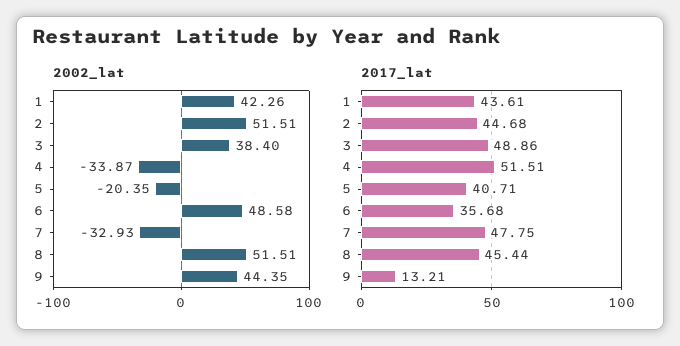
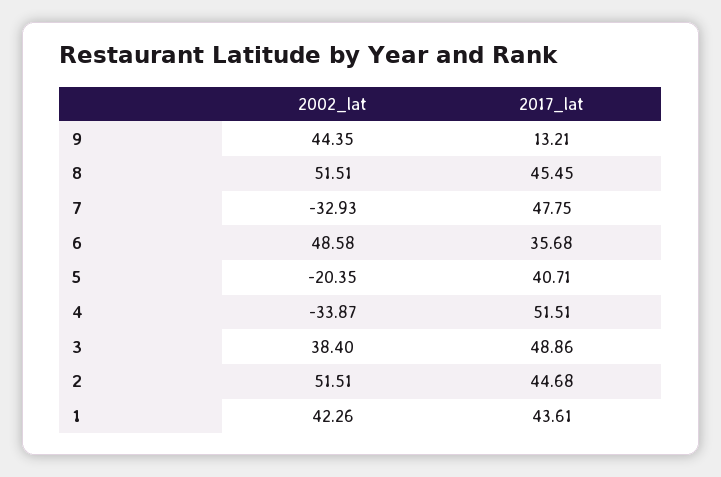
2017_lat, 8: 45.44 -> 45.45

